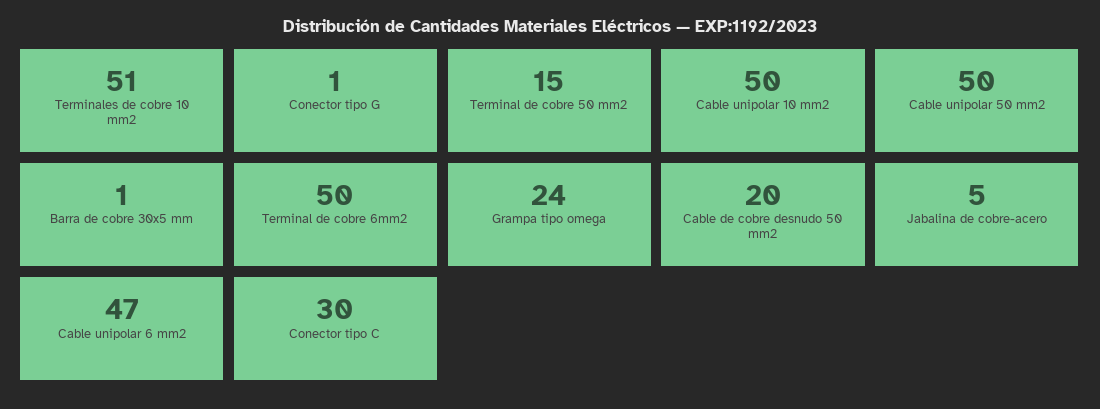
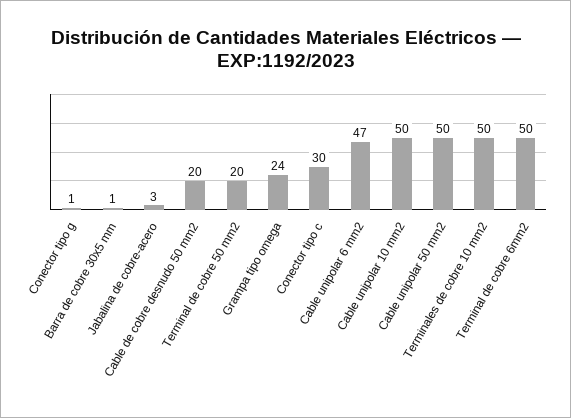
Terminales de cobre 10 mm2: 51 -> 50
Terminal de cobre 50 mm2: 15 -> 20
Jabalina de cobre-acero: 5 -> 3

